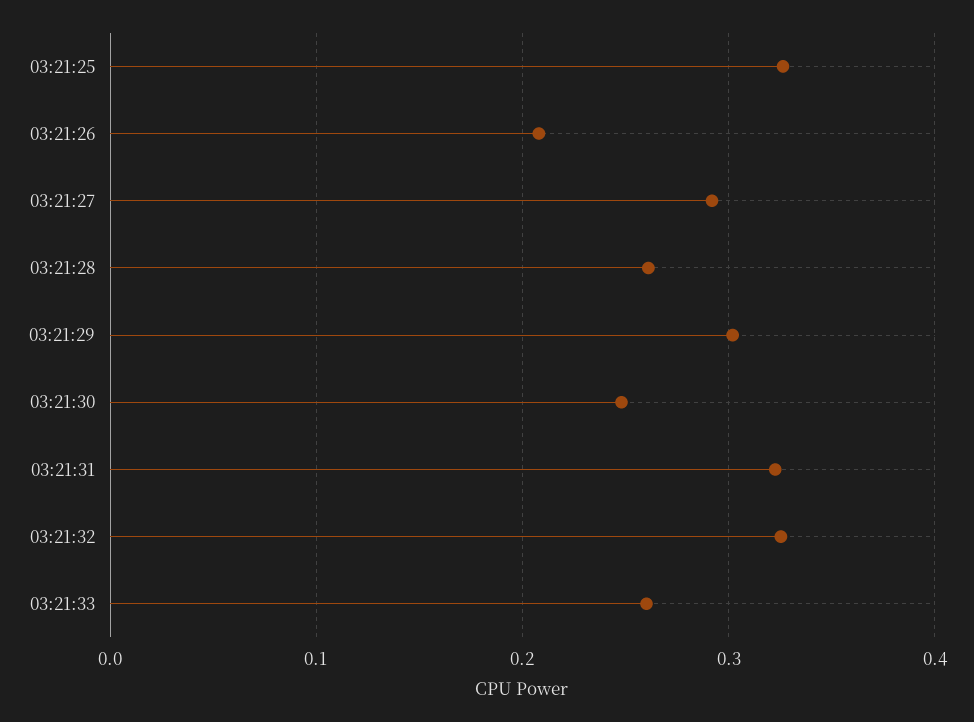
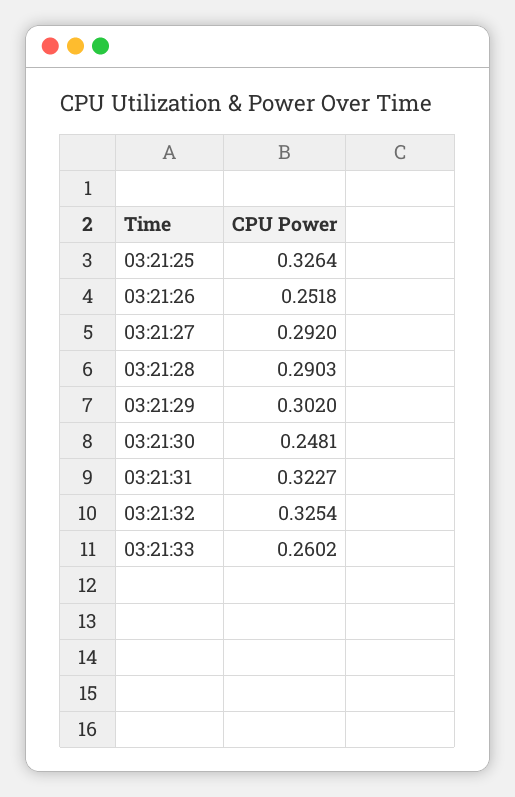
03:21:26: 0.21 -> 0.2518
03:21:28: 0.26 -> 0.2903

